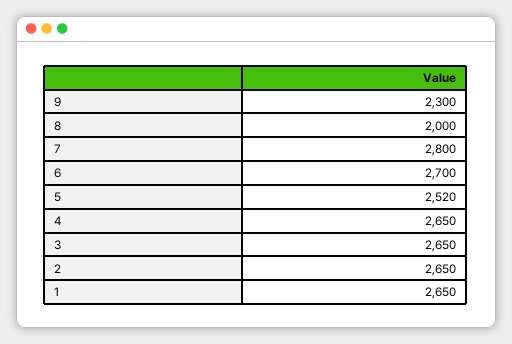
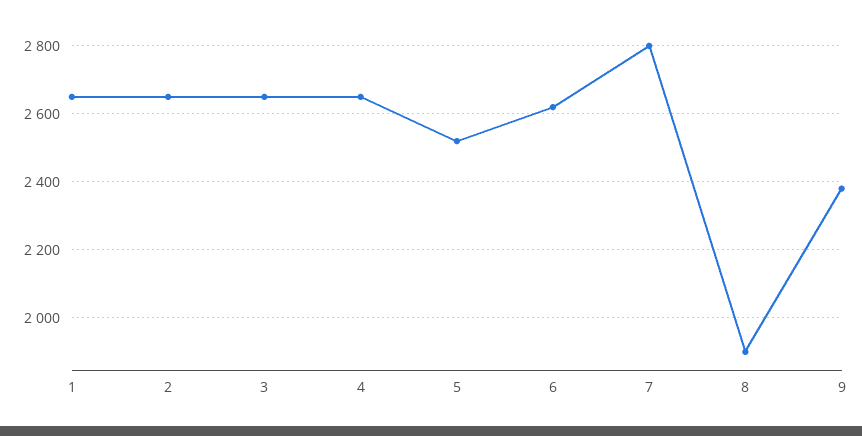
9: 2300 -> 2380
8: 2000 -> 1900
6: 2700 -> 2620

